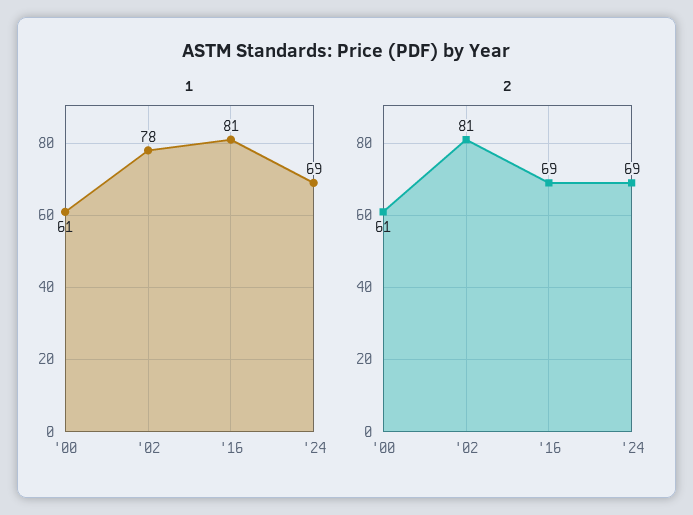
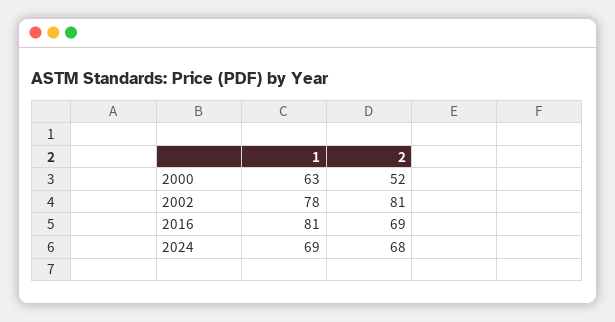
1, '00: 61 -> 63
2, '00: 61 -> 52
2, '24: 69 -> 68

